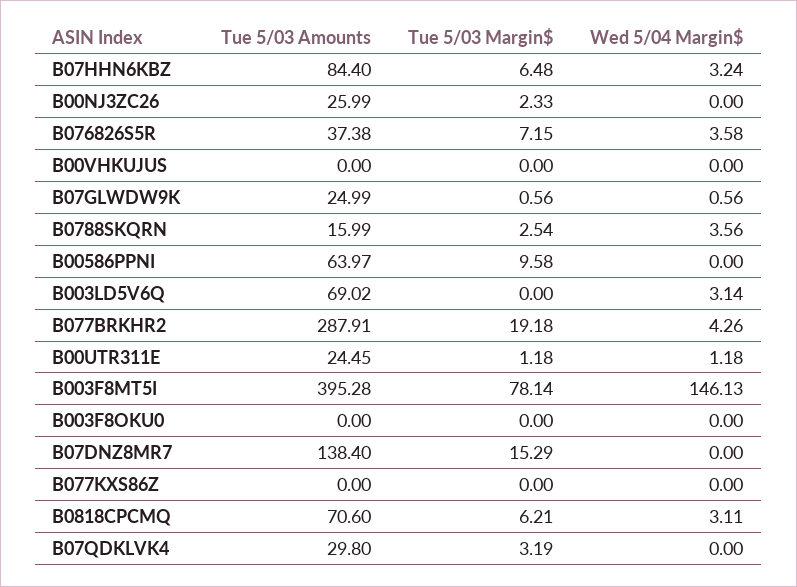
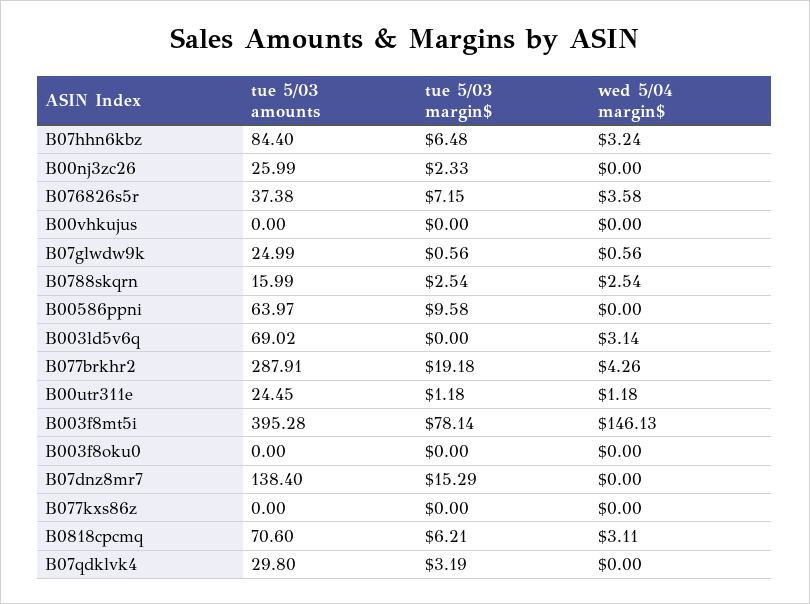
Wed 5/04 Margin$, B0788SKQRN: 3.56 -> 2.54

